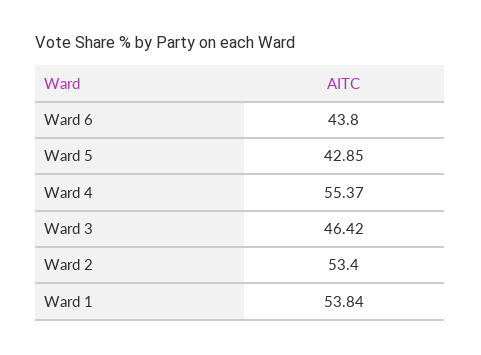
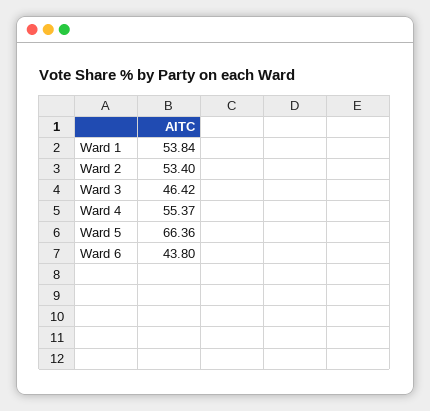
Ward 5: 42.85 -> 66.36

